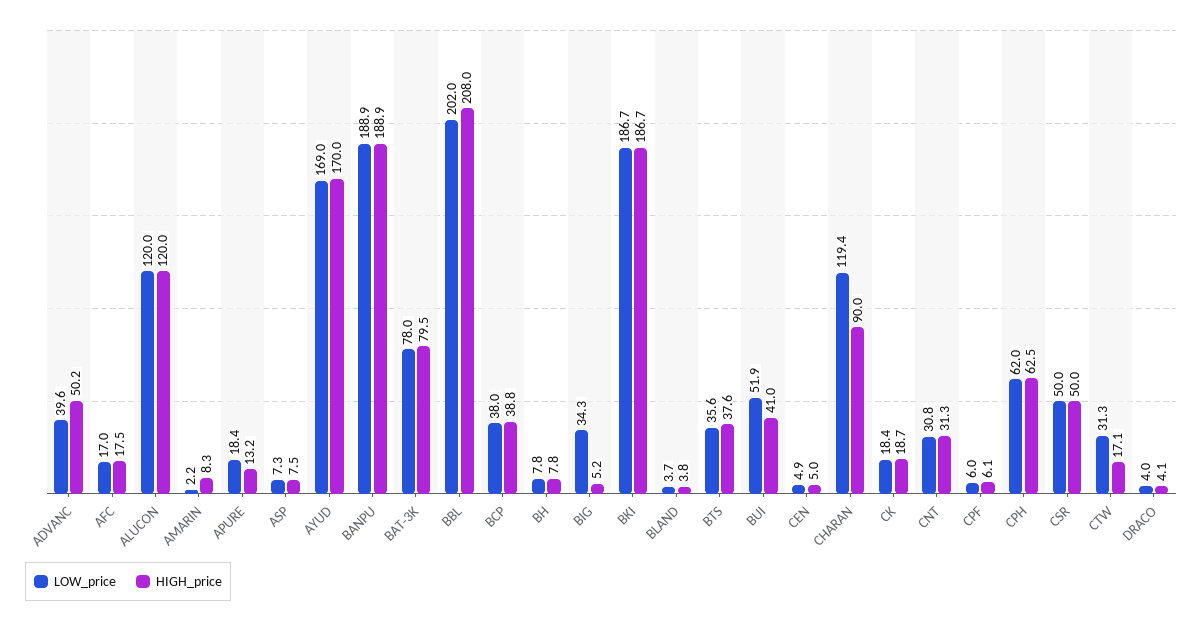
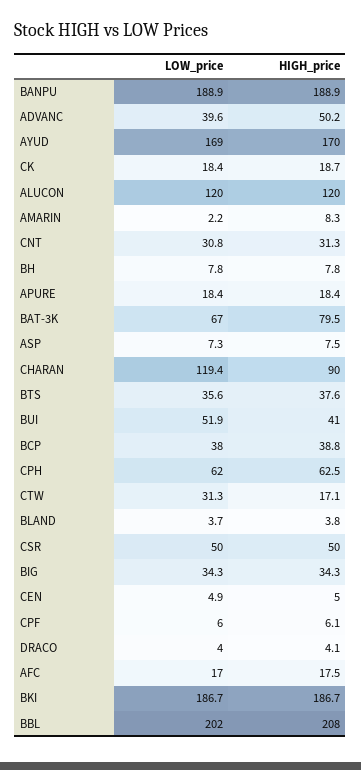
HIGH_price, APURE: 13.2 -> 18.4
LOW_price, BAT-3K: 78 -> 67
HIGH_price, BIG: 5.2 -> 34.3

